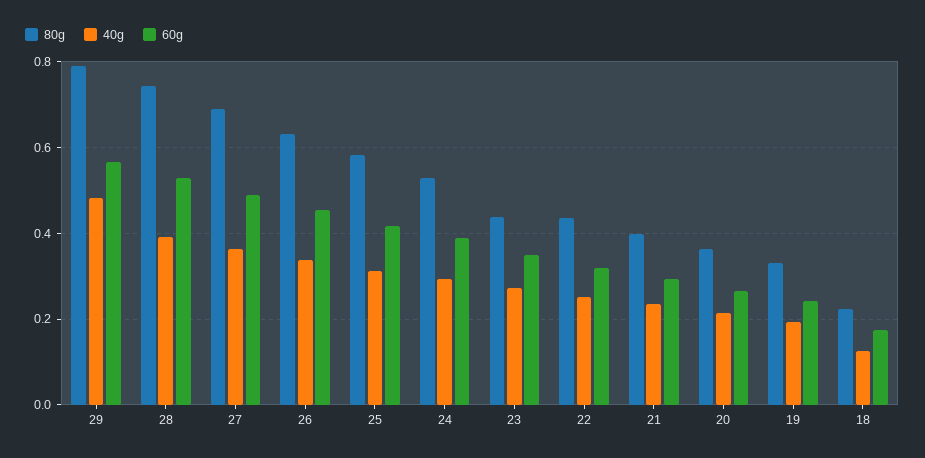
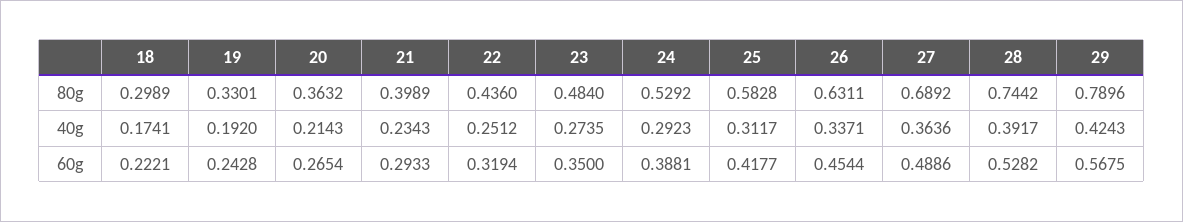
40g, 29: 0.48 -> 0.4243
80g, 23: 0.44 -> 0.484
80g, 18: 0.22 -> 0.2989
40g, 18: 0.12 -> 0.1741
60g, 18: 0.18 -> 0.2221

